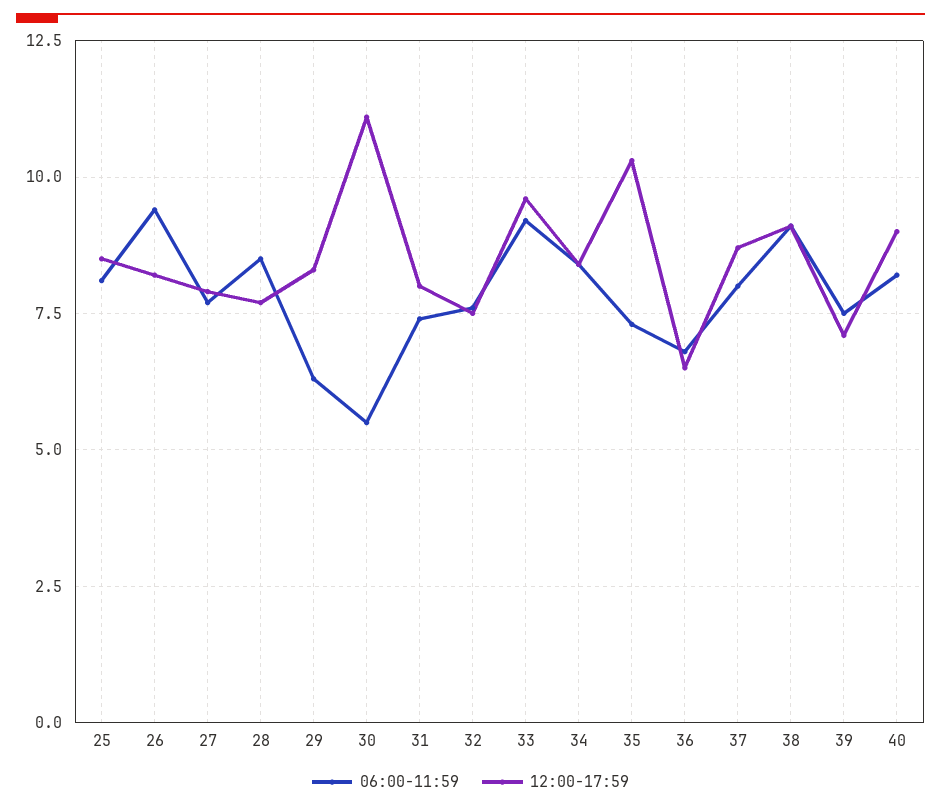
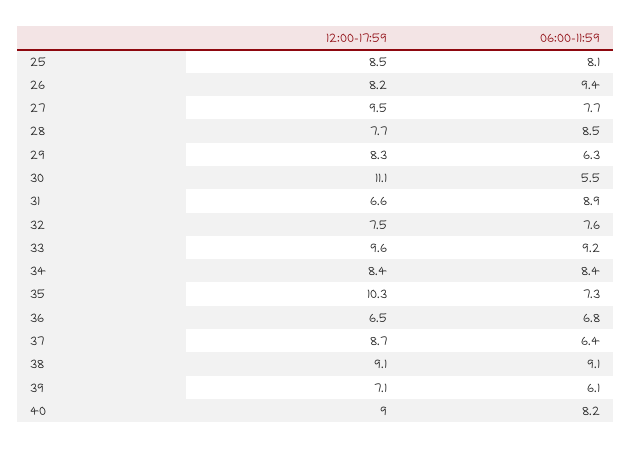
12:00-17:59, 27: 8 -> 9.5
06:00-11:59, 31: 7.5 -> 8.9
12:00-17:59, 31: 8 -> 6.6
06:00-11:59, 37: 8 -> 6.4
06:00-11:59, 39: 7.5 -> 6.1

